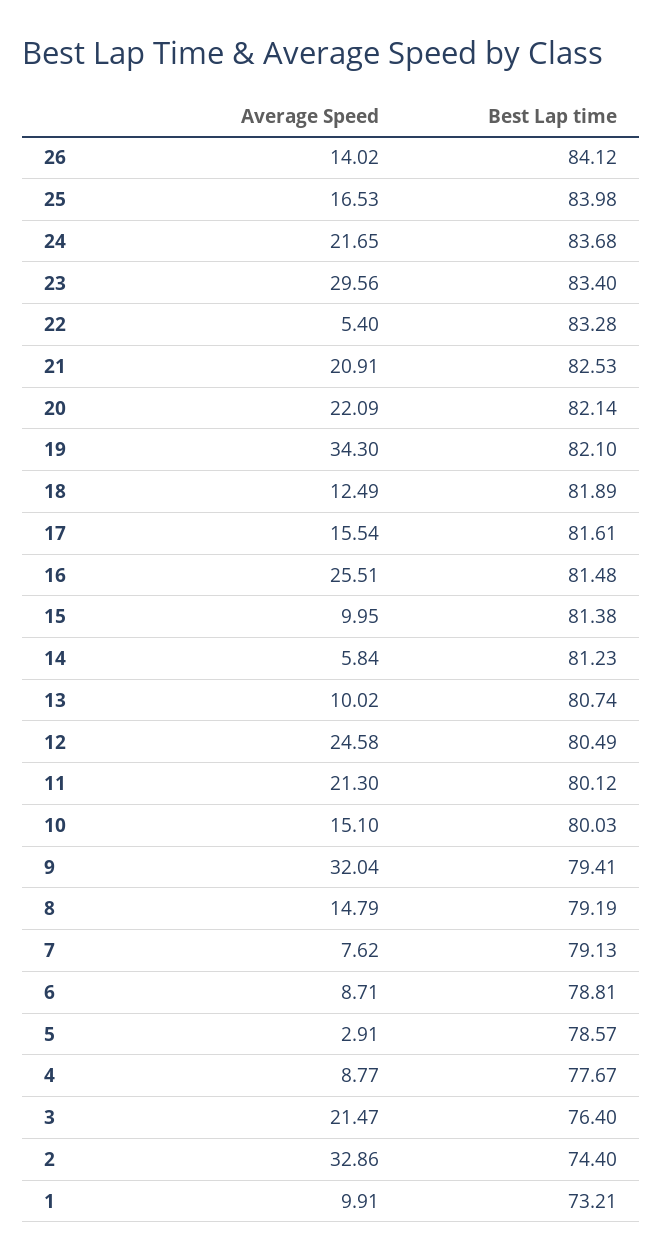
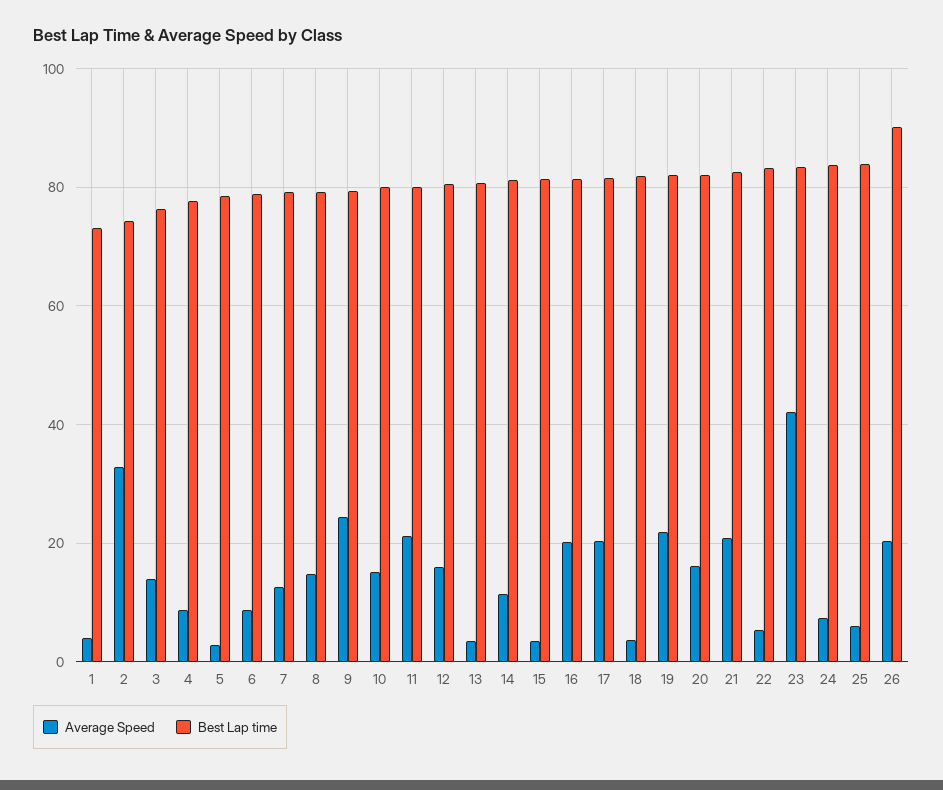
Average Speed, 26: 14.02 -> 20
Best Lap time, 26: 84.12 -> 90
Average Speed, 25: 16.53 -> 6
Average Speed, 24: 21.65 -> 8
Average Speed, 23: 29.56 -> 42
Average Speed, 20: 22.09 -> 16
Average Speed, 19: 34.3 -> 22
Average Speed, 18: 12.49 -> 4
Average Speed, 17: 15.54 -> 20
Average Speed, 16: 25.51 -> 20
Average Speed, 15: 9.95 -> 4
Average Speed, 14: 5.84 -> 12
Average Speed, 13: 10.02 -> 4
Average Speed, 12: 24.58 -> 16
Average Speed, 9: 32.04 -> 24
Average Speed, 7: 7.62 -> 12
Average Speed, 3: 21.47 -> 14
Average Speed, 1: 9.91 -> 4

